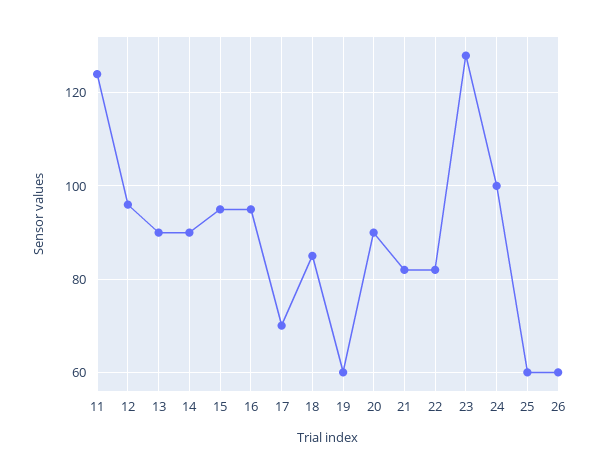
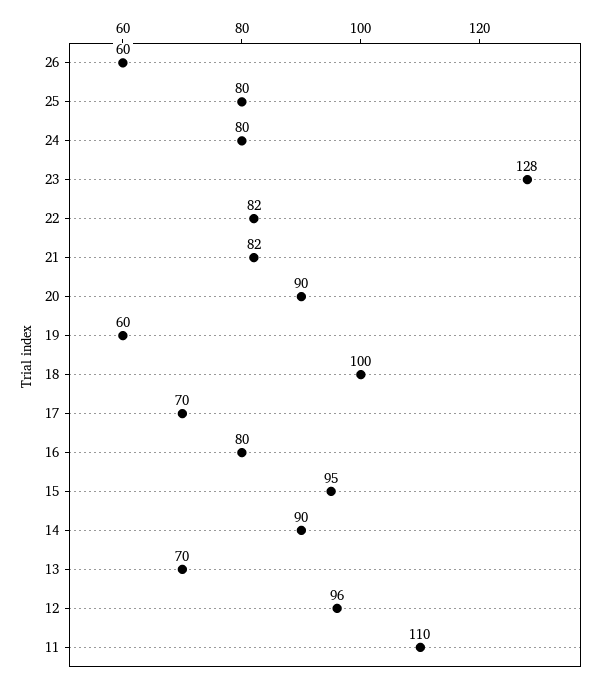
11: 125 -> 110
13: 90 -> 70
16: 95 -> 80
18: 85 -> 100
24: 100 -> 80
25: 60 -> 80

